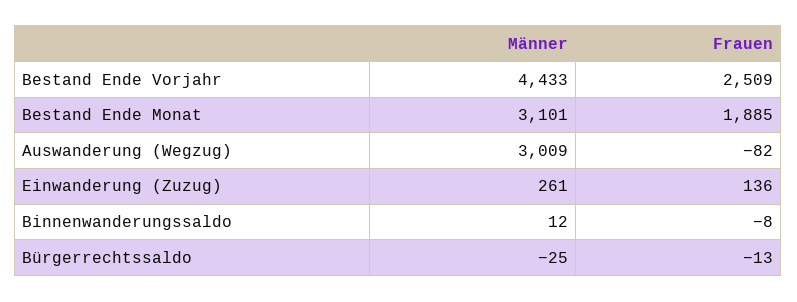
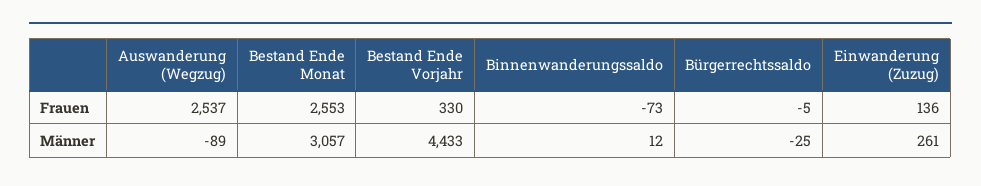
Frauen, Bestand Ende Vorjahr: 2509 -> 330
Männer, Bestand Ende Monat: 3101 -> 3057
Frauen, Bestand Ende Monat: 1885 -> 2553
Männer, Auswanderung (Wegzug): 3009 -> -89
Frauen, Auswanderung (Wegzug): -82 -> 2537
Frauen, Binnenwanderungssaldo: -8 -> -73
Frauen, Bürgerrechtssaldo: -13 -> -5

